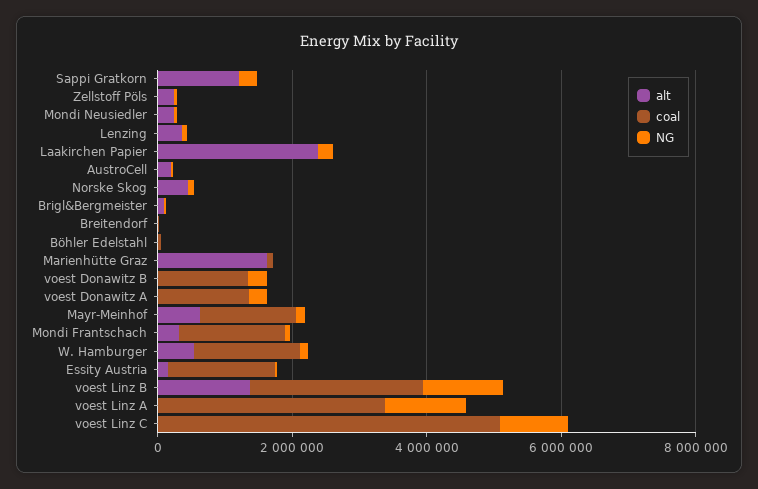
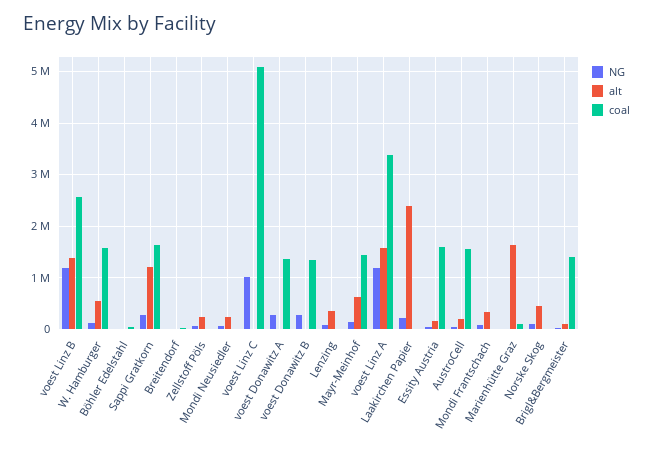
coal, Sappi Gratkorn: 0 -> 1600000
coal, AustroCell: 0 -> 1600000
coal, Brigl&Bergmeister: 0 -> 1400000
coal, Mondi Frantschach: 1500000 -> 0
alt, voest Linz A: 0 -> 1600000

